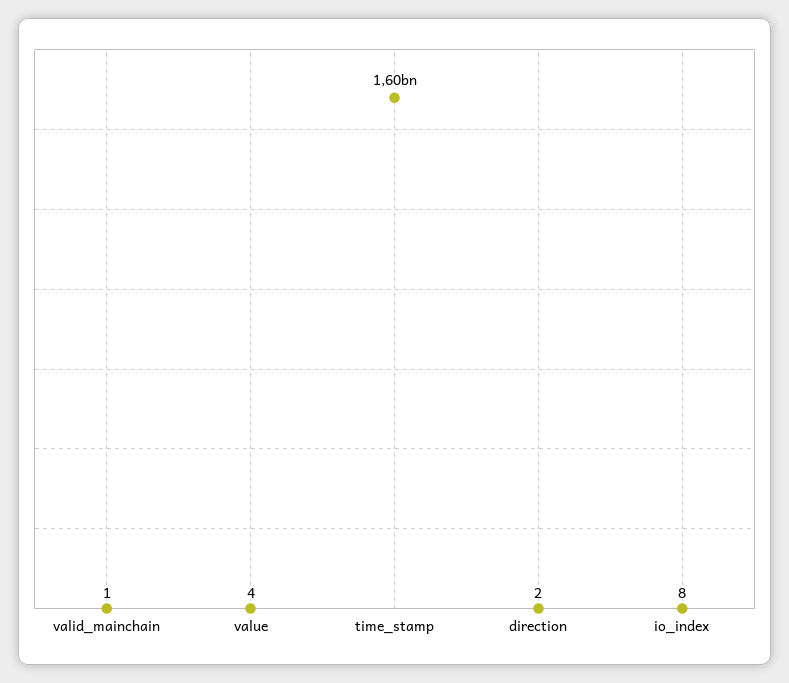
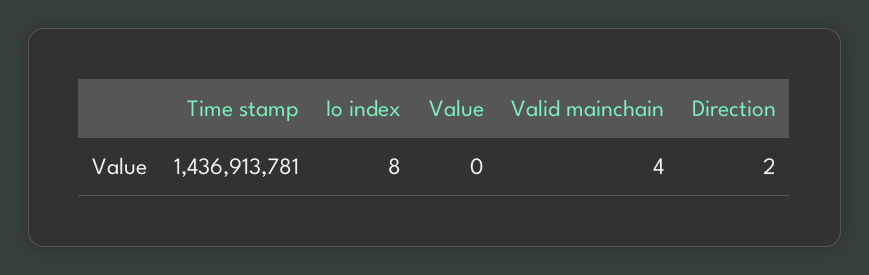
valid_mainchain: 1 -> 4
value: 4 -> 0
time_stamp: 1600000000 -> 1436913781

